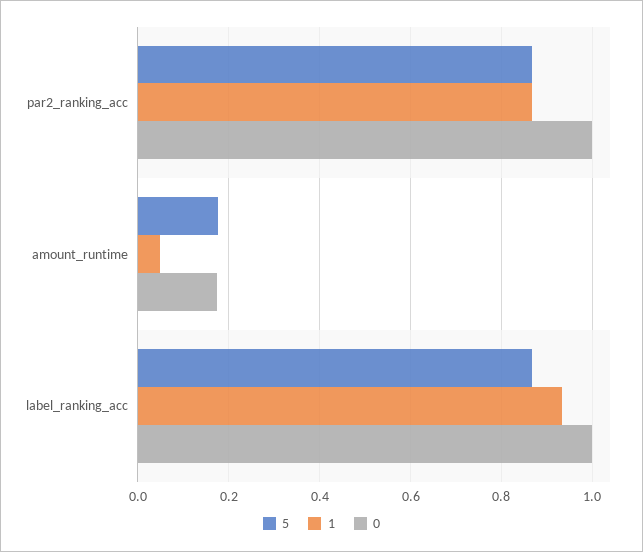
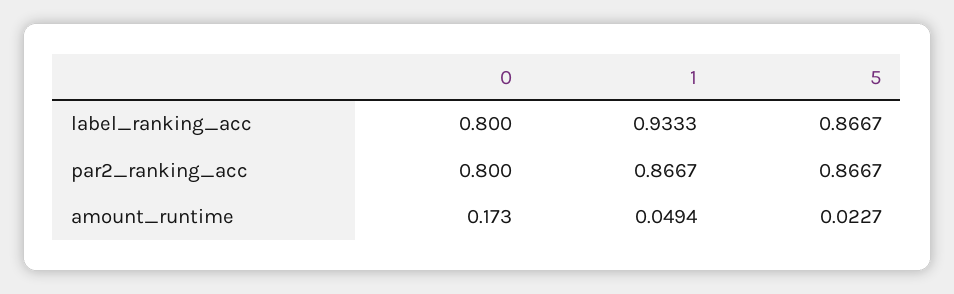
0, par2_ranking_acc: 1 -> 0.8
5, amount_runtime: 0.18 -> 0.0227
0, label_ranking_acc: 1 -> 0.8

